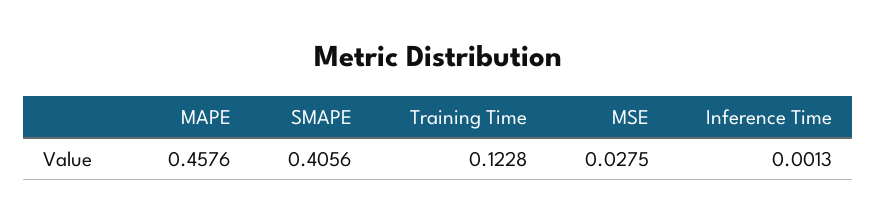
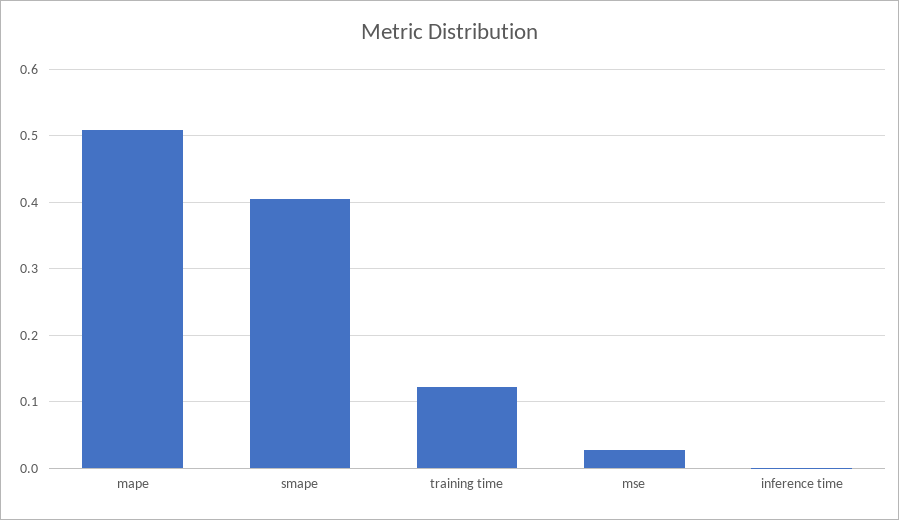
MAPE: 0.4576 -> 0.51

